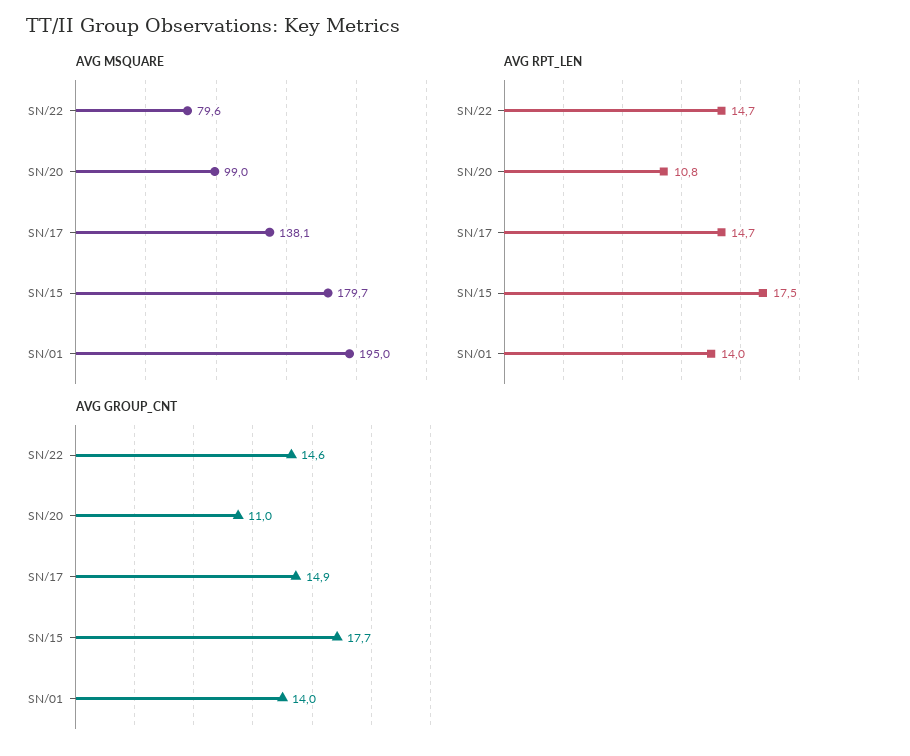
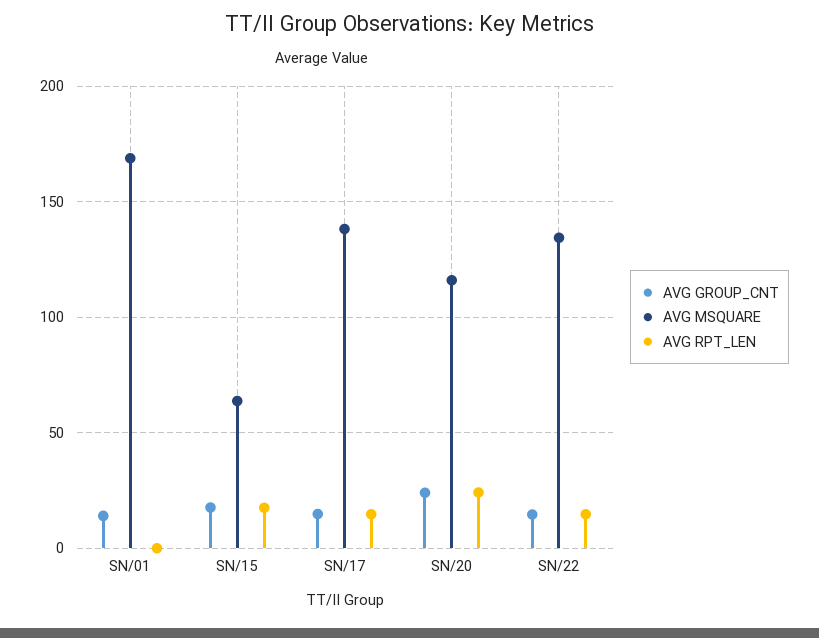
AVG MSQUARE, SN/22: 79.6 -> 135
AVG MSQUARE, SN/20: 99 -> 115
AVG MSQUARE, SN/15: 179.7 -> 65
AVG MSQUARE, SN/01: 195 -> 170
AVG RPT_LEN, SN/20: 10.8 -> 25
AVG RPT_LEN, SN/01: 14 -> 0
AVG GROUP_CNT, SN/20: 11 -> 25

